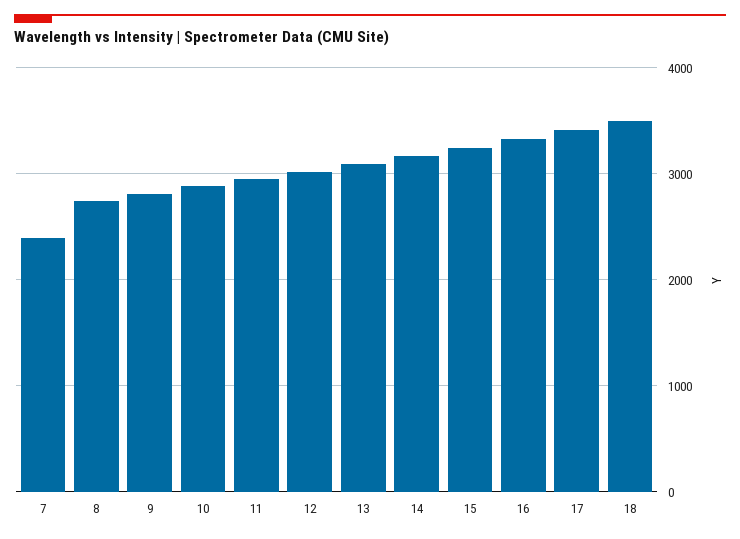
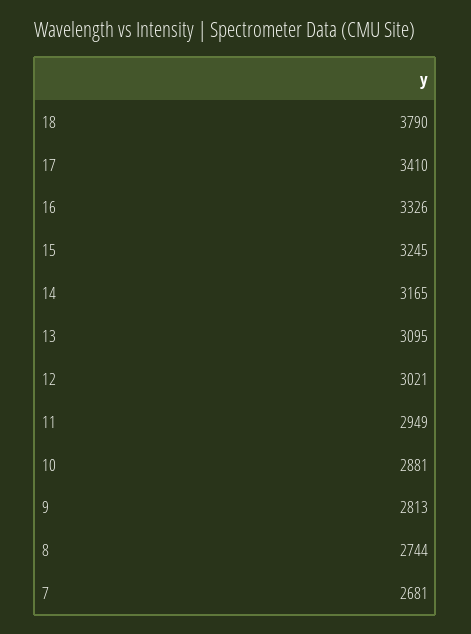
7: 2400 -> 2681
18: 3500 -> 3790

